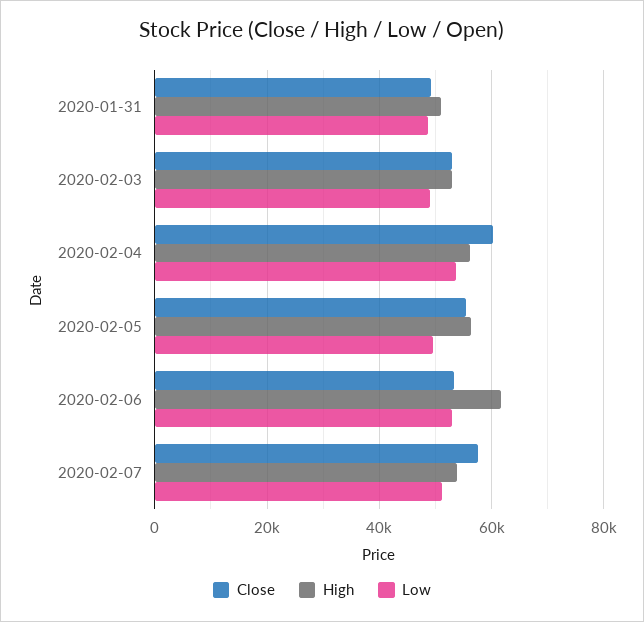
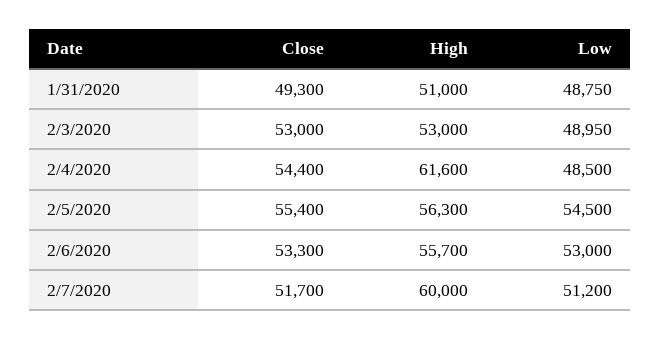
Close, 2020-02-04: 60000 -> 54400
High, 2020-02-04: 56000 -> 61600
Low, 2020-02-04: 54000 -> 48500
Low, 2020-02-05: 50000 -> 54500
High, 2020-02-06: 62000 -> 55700
Close, 2020-02-07: 58000 -> 51700
High, 2020-02-07: 54000 -> 60000

